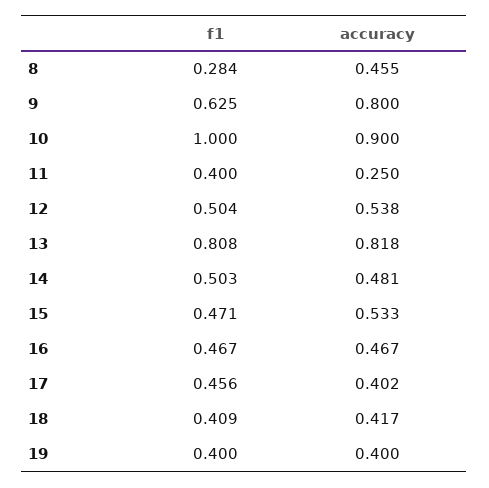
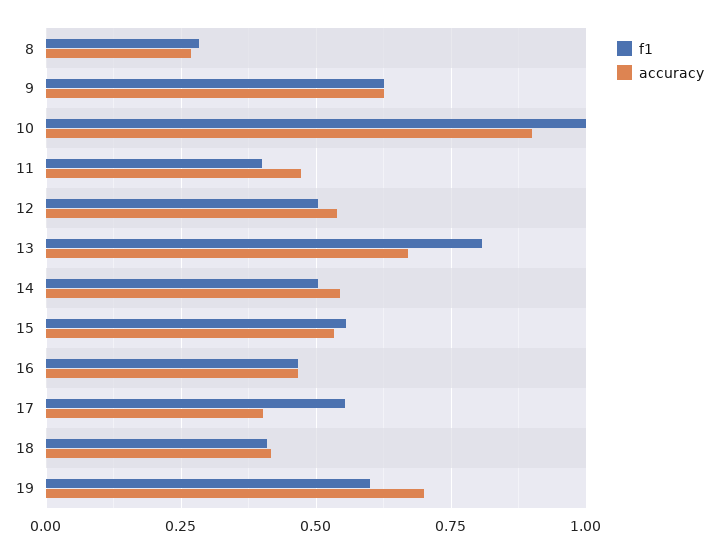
accuracy, 8: 0.455 -> 0.275
accuracy, 9: 0.8 -> 0.625
accuracy, 11: 0.25 -> 0.475
accuracy, 13: 0.818 -> 0.675
accuracy, 14: 0.481 -> 0.55
f1, 15: 0.471 -> 0.55
f1, 17: 0.456 -> 0.55
f1, 19: 0.4 -> 0.6
accuracy, 19: 0.4 -> 0.7

